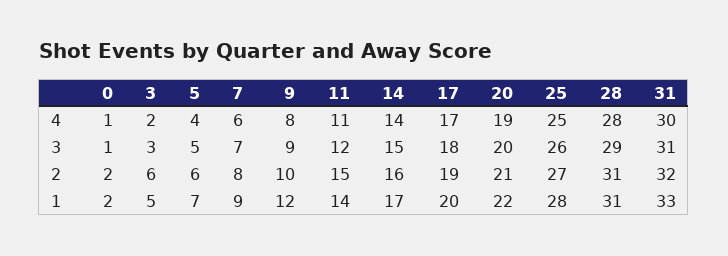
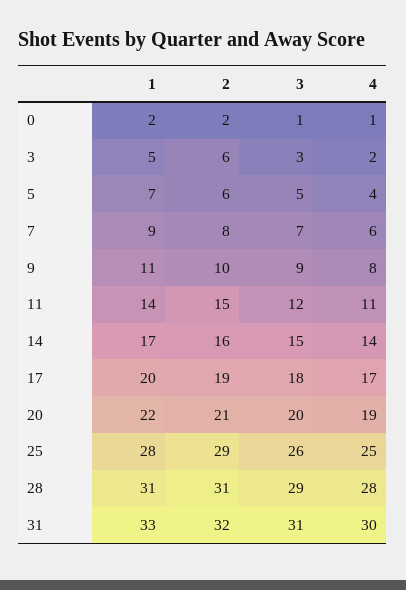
25, 2: 27 -> 29
9, 1: 12 -> 11

